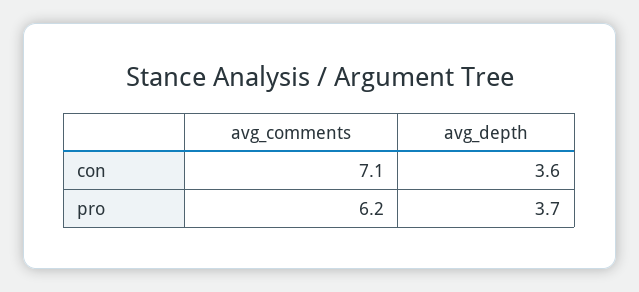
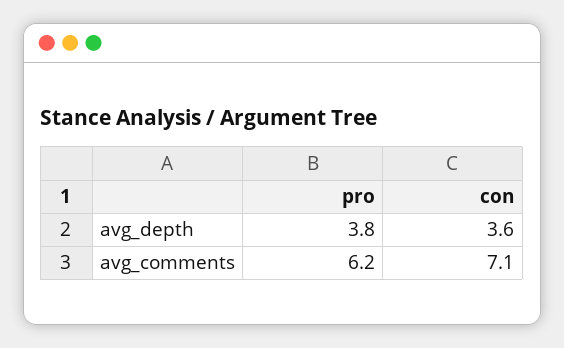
avg_depth, pro: 3.7 -> 3.8

